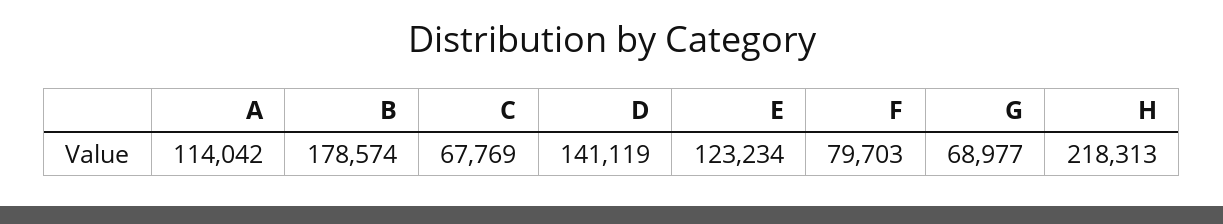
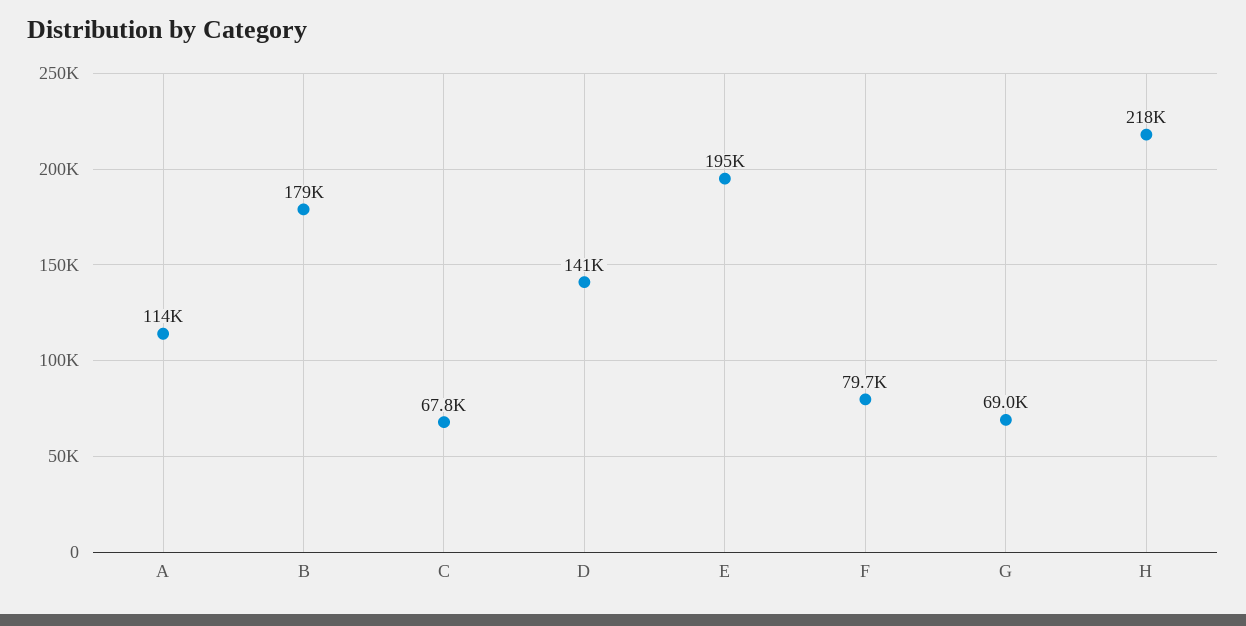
E: 123234 -> 195000

